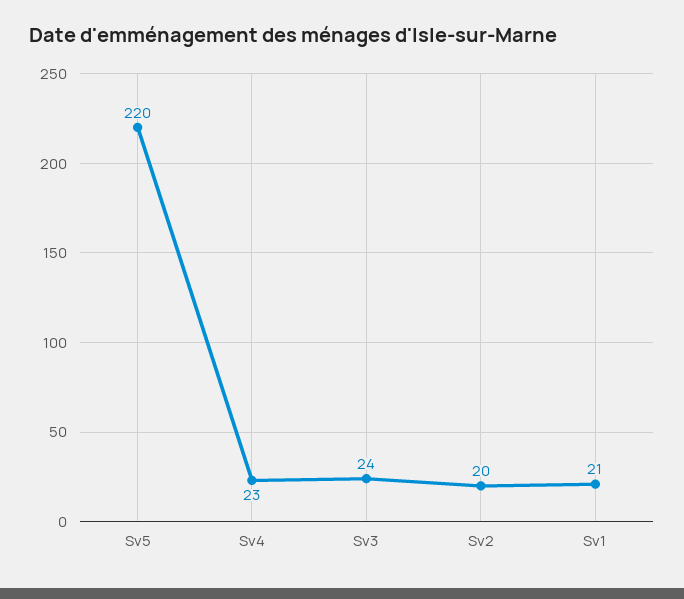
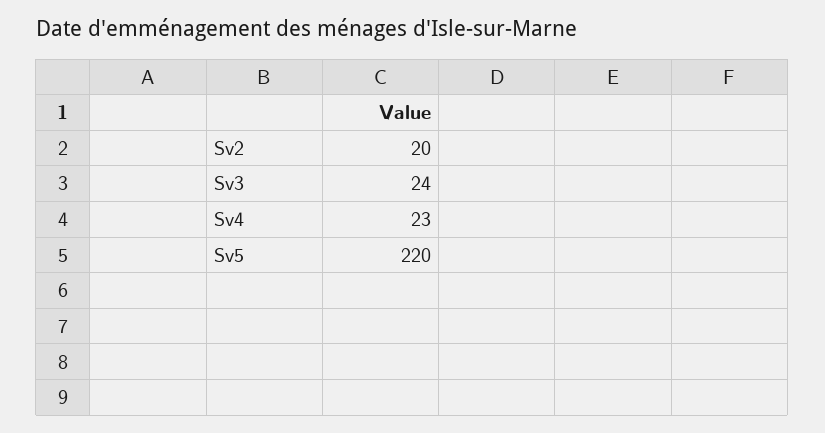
Sv1: 21 -> none

